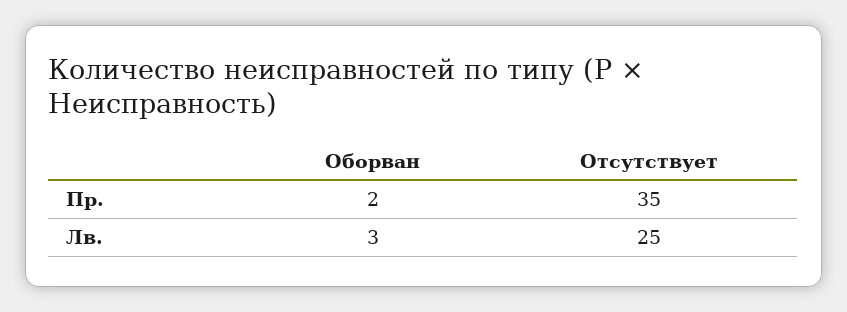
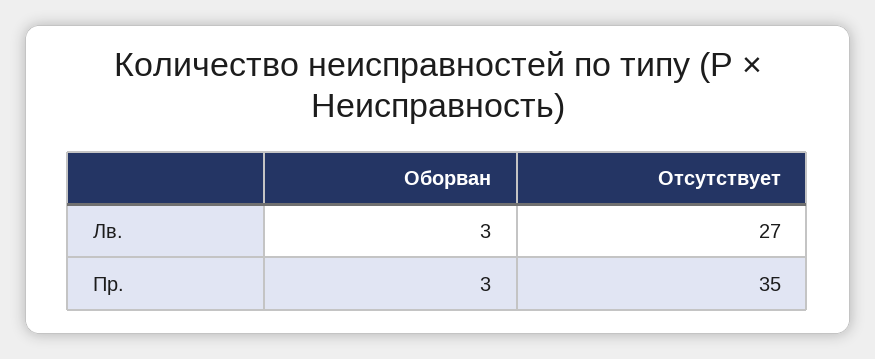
Оборван, Пр.: 2 -> 3
Отсутствует, Лв.: 25 -> 27

